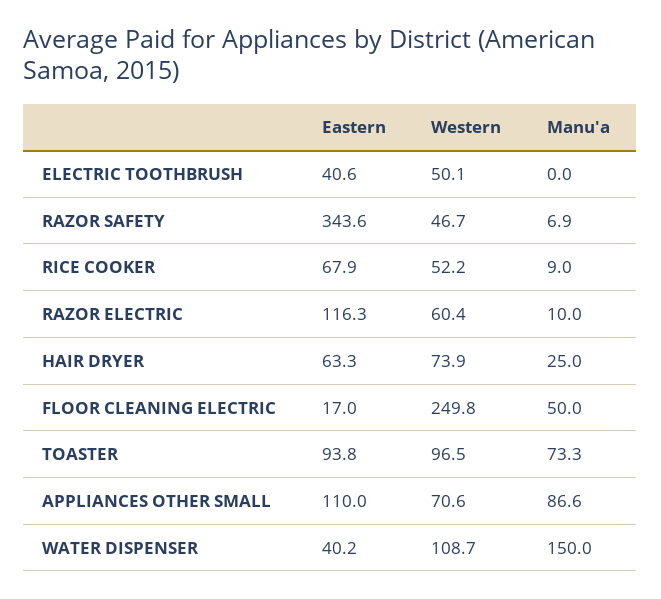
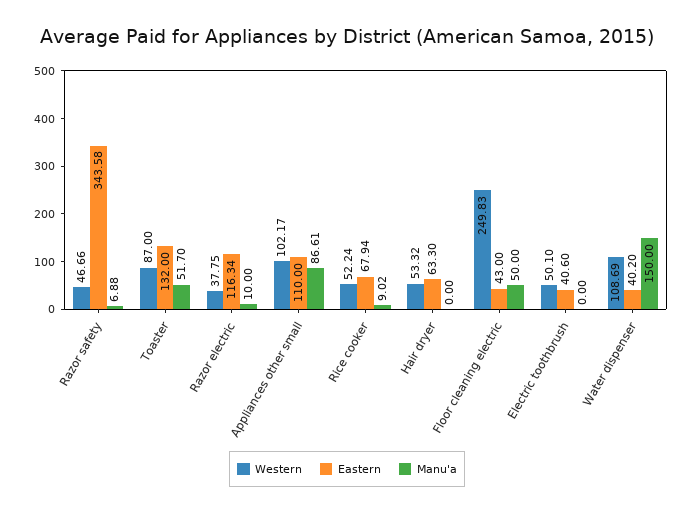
Western, RAZOR ELECTRIC: 60.4 -> 37.75
Western, HAIR DRYER: 73.9 -> 53.32
Manu'a, HAIR DRYER: 25 -> 0
Eastern, FLOOR CLEANING ELECTRIC: 17 -> 43
Eastern, TOASTER: 93.8 -> 132
Western, TOASTER: 96.5 -> 87
Manu'a, TOASTER: 73.3 -> 51.7
Western, APPLIANCES OTHER SMALL: 70.6 -> 102.17

